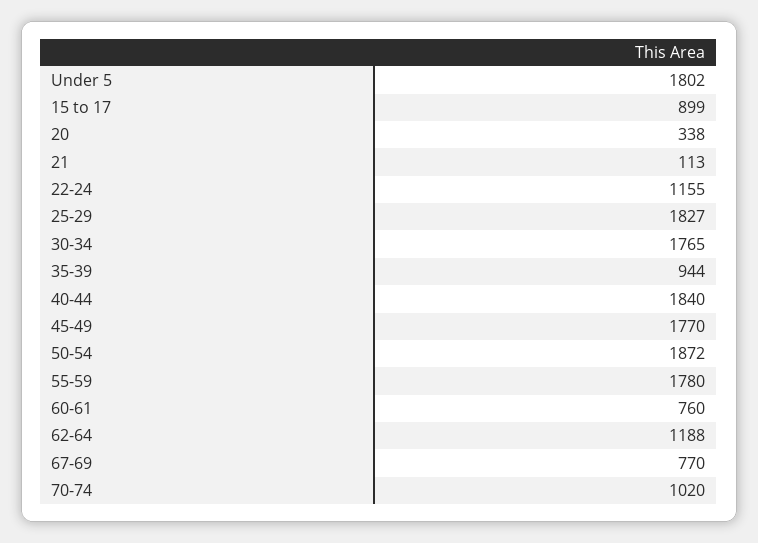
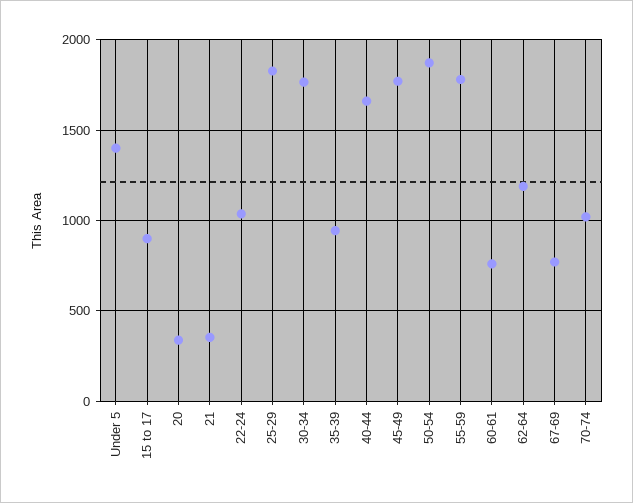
Under 5: 1802 -> 1400
21: 113 -> 350
22-24: 1155 -> 1050
40-44: 1840 -> 1650

